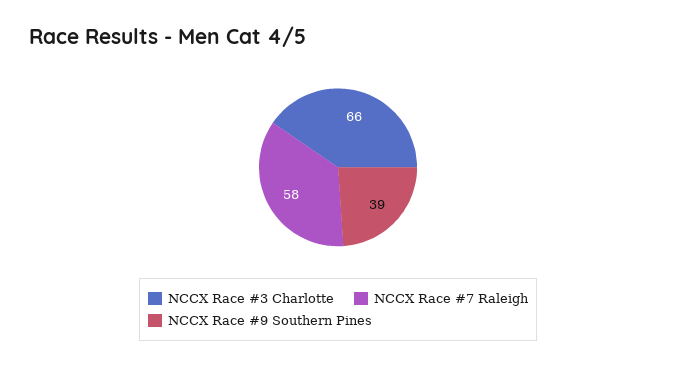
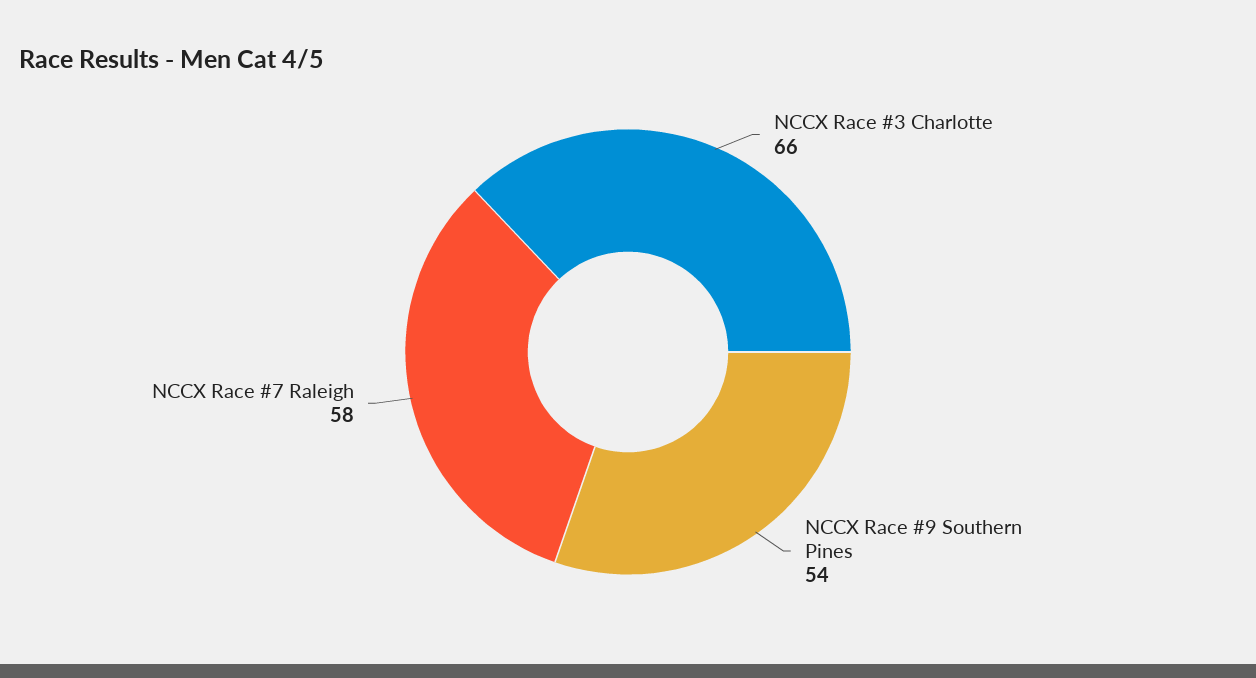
NCCX Race #9 Southern Pines: 39 -> 54

